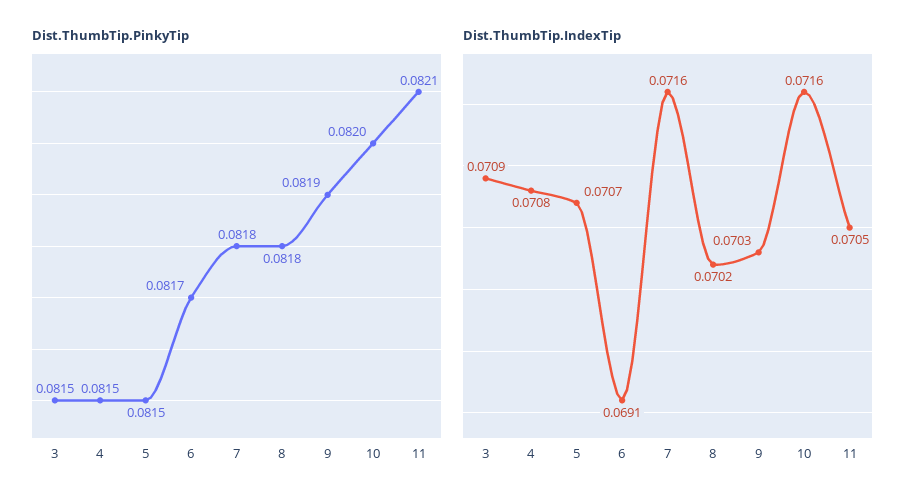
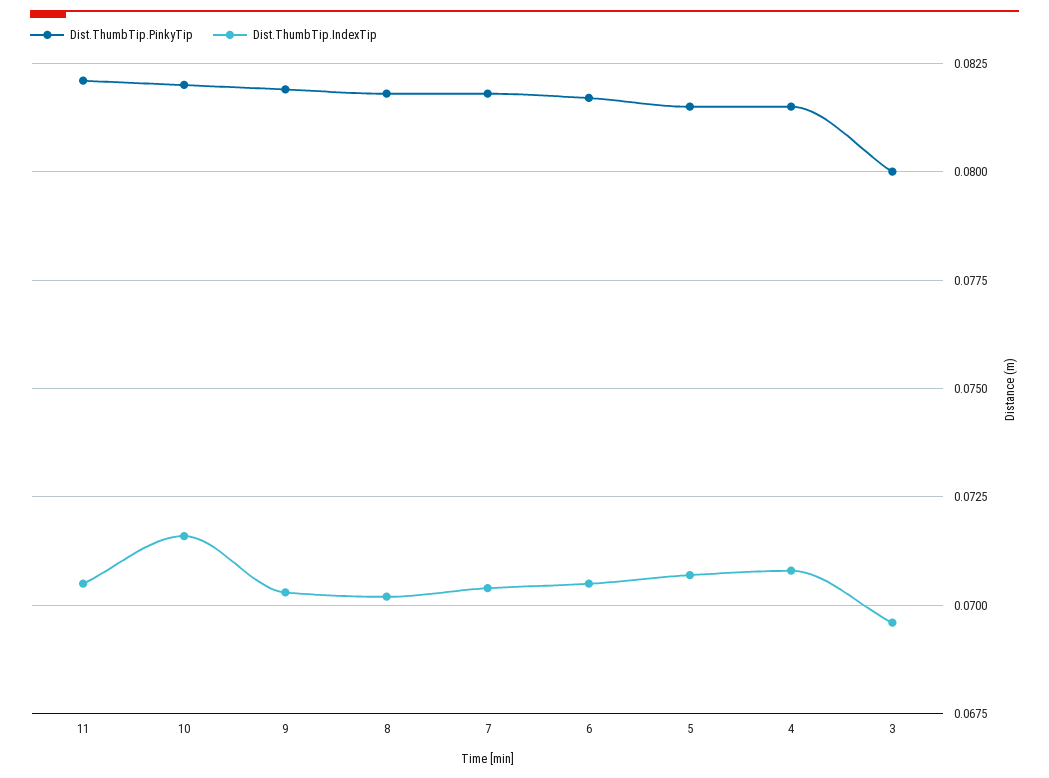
Dist.ThumbTip.PinkyTip, 3: 0.0815 -> 0.08
Dist.ThumbTip.IndexTip, 3: 0.0709 -> 0.0695
Dist.ThumbTip.IndexTip, 6: 0.0691 -> 0.0705
Dist.ThumbTip.IndexTip, 7: 0.0716 -> 0.0705

